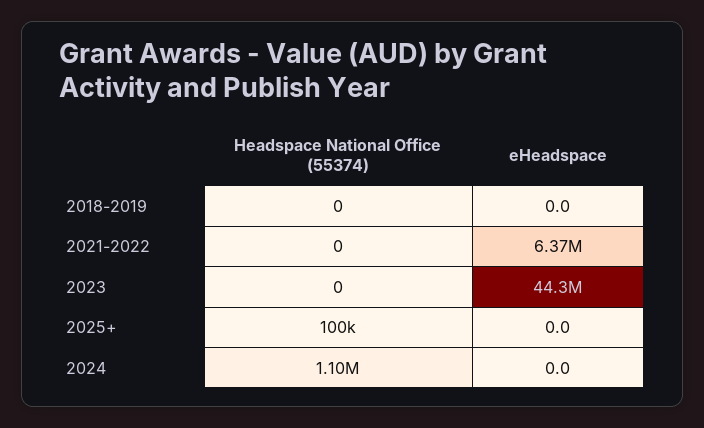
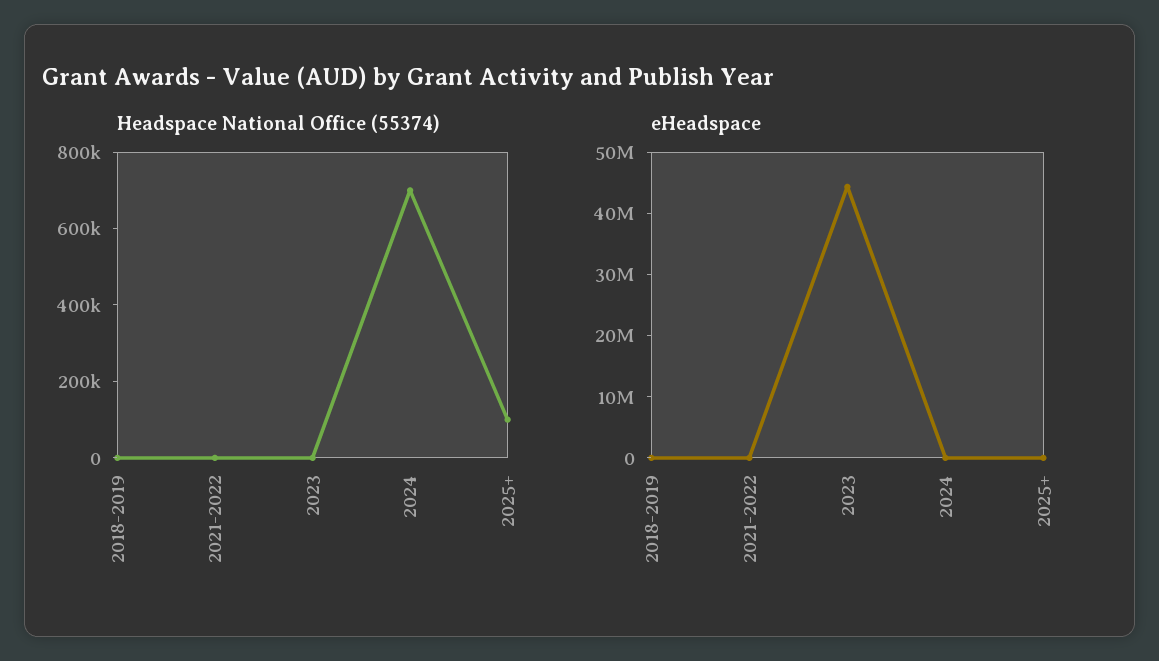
eHeadspace, 2021-2022: 6370000 -> 0
Headspace National Office (55374), 2024: 1100000 -> 700000

